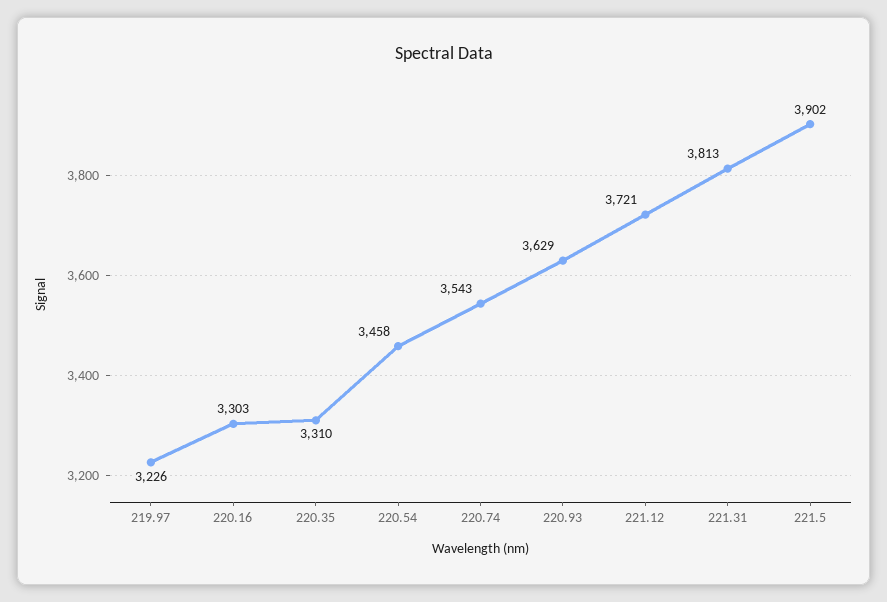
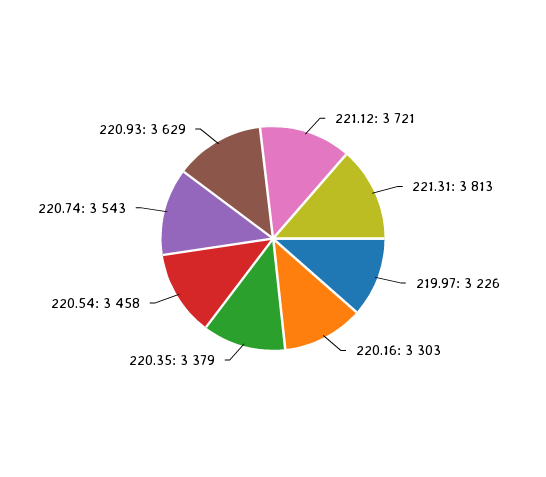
220.35: 3310 -> 3379
221.5: 3902 -> none

